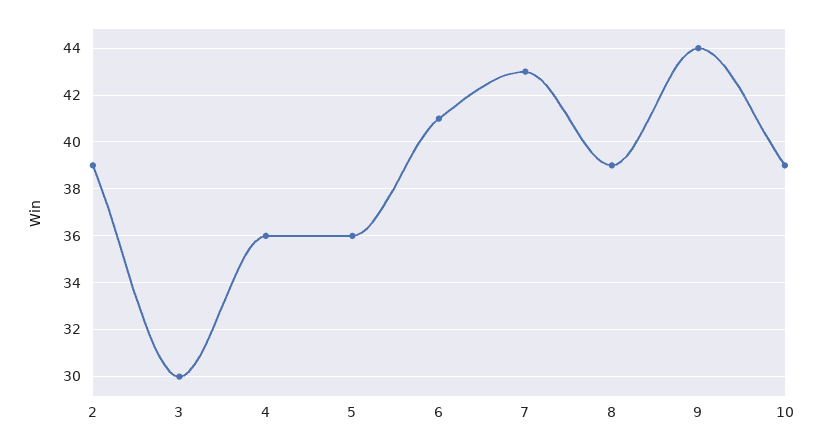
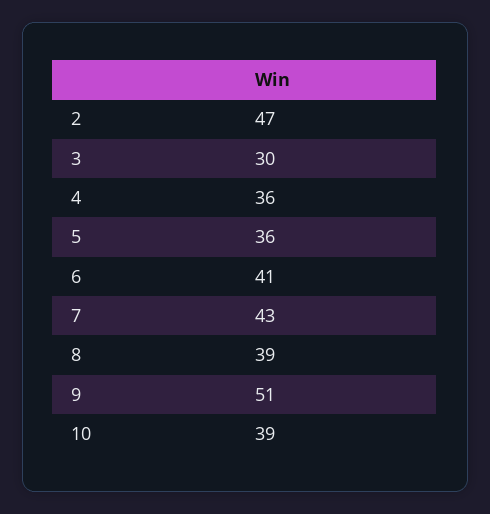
2: 39 -> 47
9: 44 -> 51

